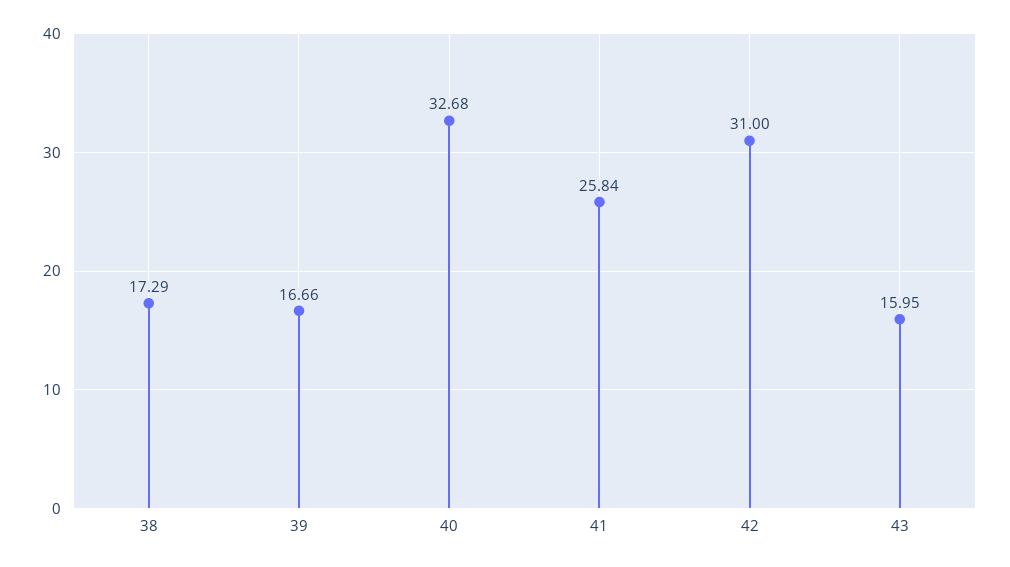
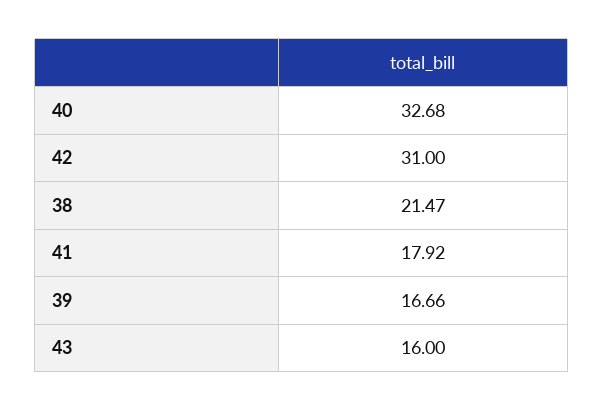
38: 17.29 -> 21.47
41: 25.84 -> 17.92
43: 15.95 -> 16

